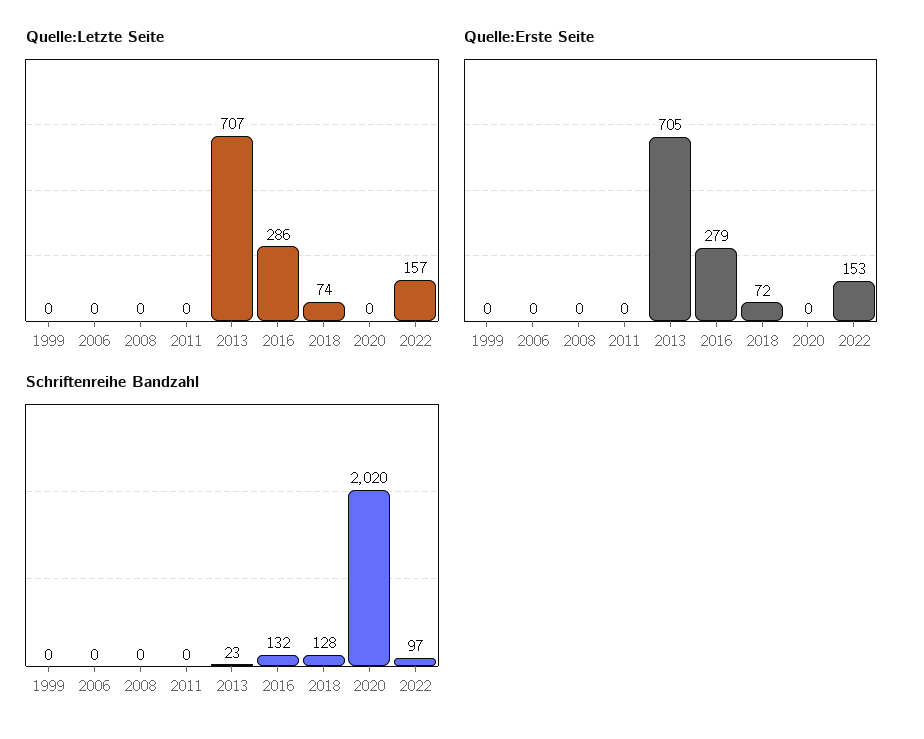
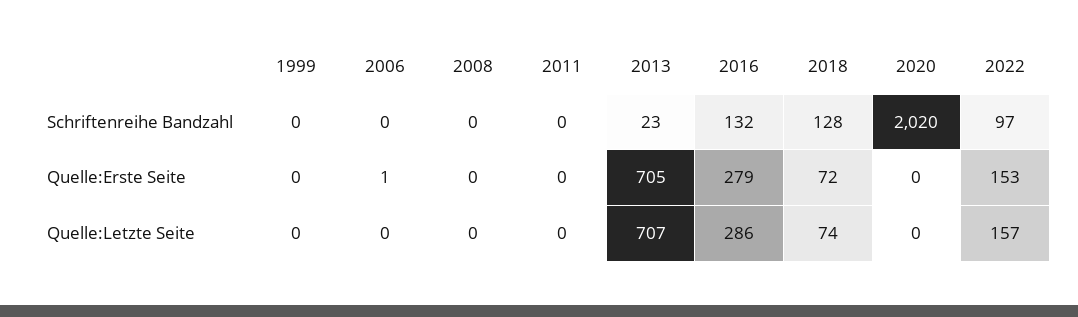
Quelle:Erste Seite, 2006: 0 -> 1

